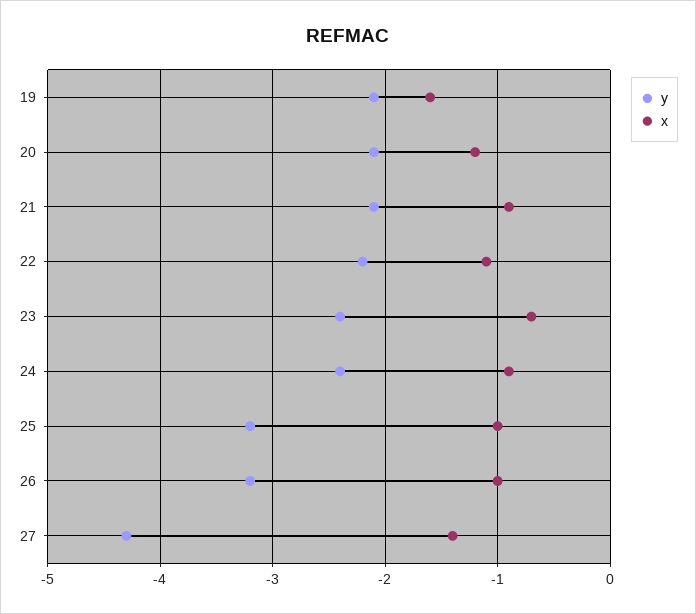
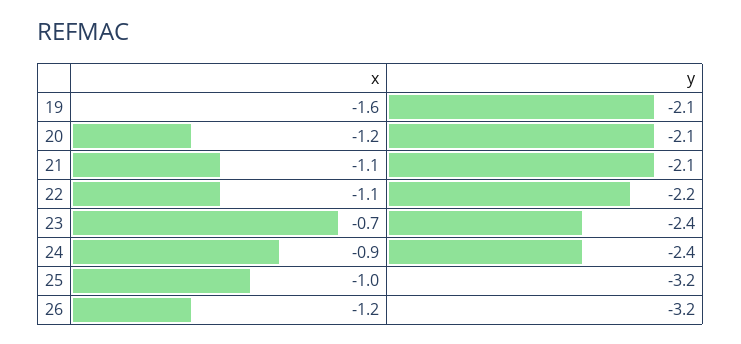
x, 21: -0.9 -> -1.1
x, 26: -1 -> -1.2
y, 27: -4.3 -> none
x, 27: -1.4 -> none

